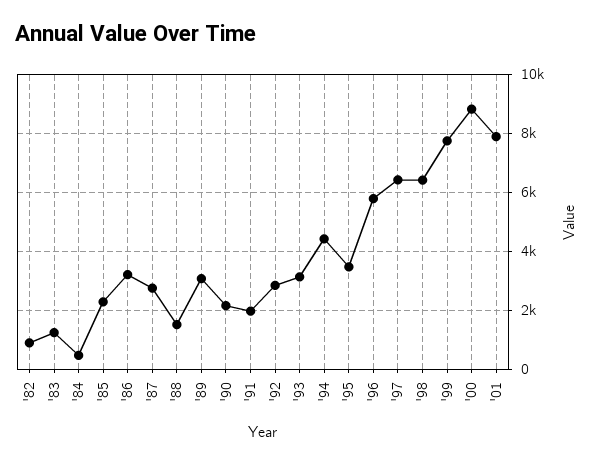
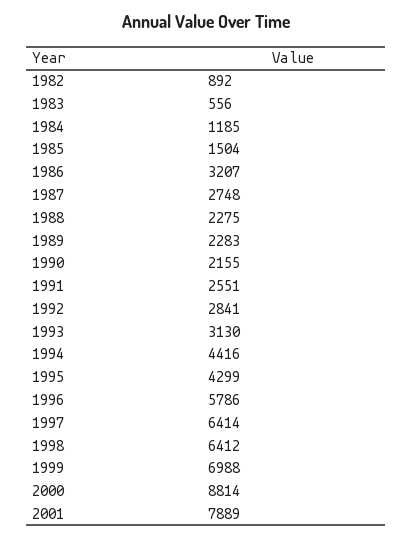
'83: 1250 -> 556
'84: 500 -> 1185
'85: 2250 -> 1504
'88: 1500 -> 2275
'89: 3000 -> 2283
'91: 2000 -> 2551
'95: 3500 -> 4299
'99: 7750 -> 6988

